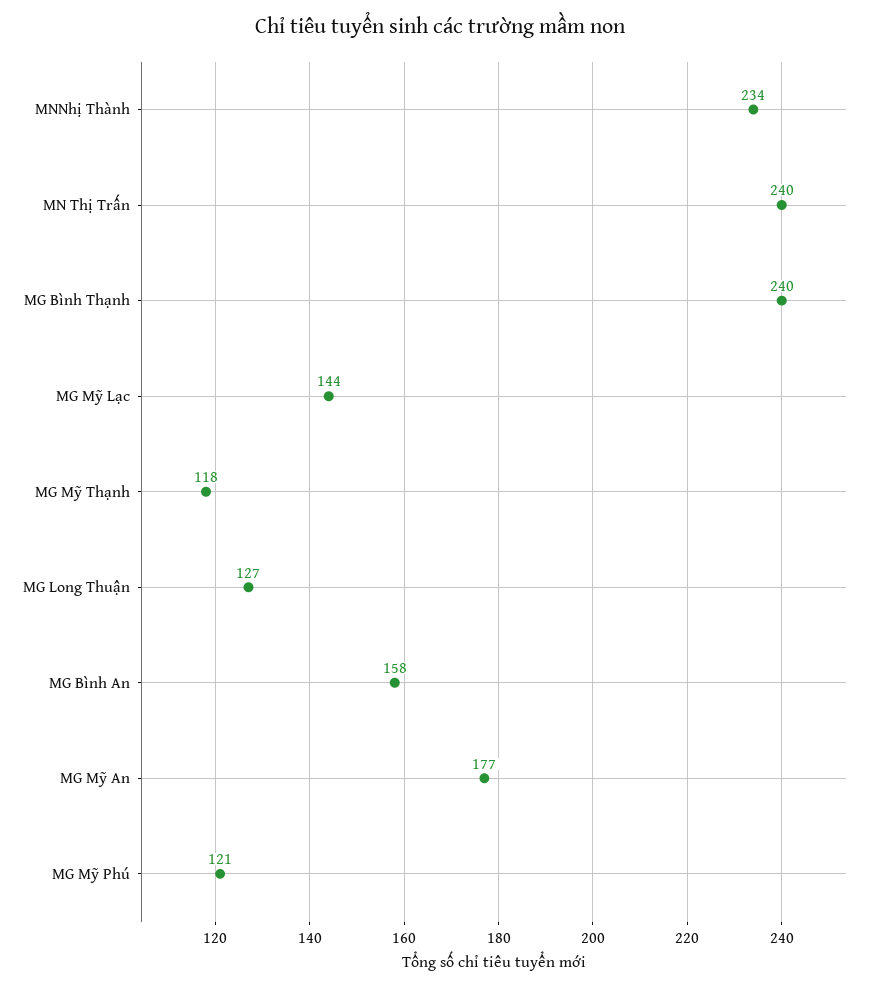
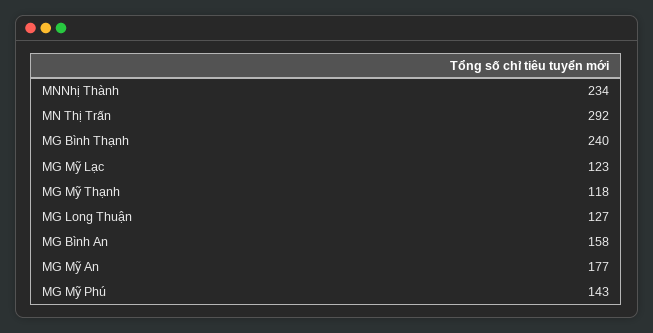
MN Thị Trấn: 240 -> 292
MG Mỹ Lạc: 144 -> 123
MG Mỹ Phú: 121 -> 143

